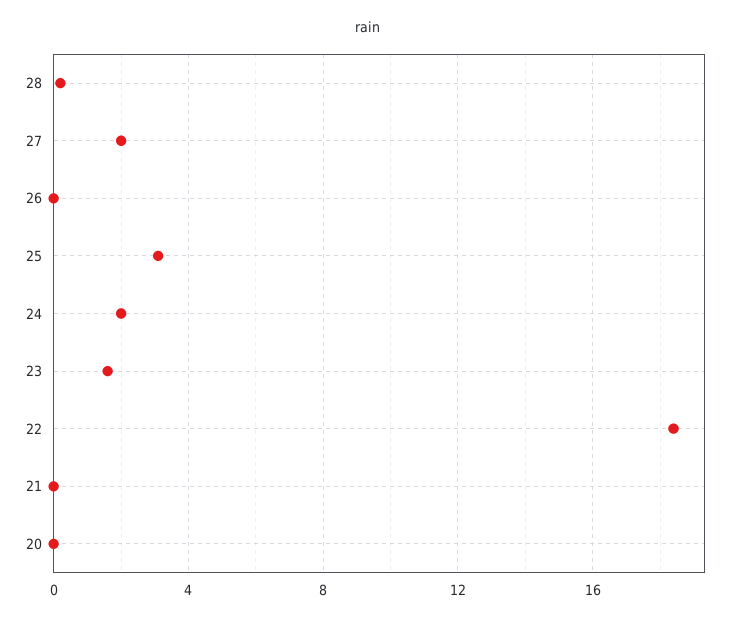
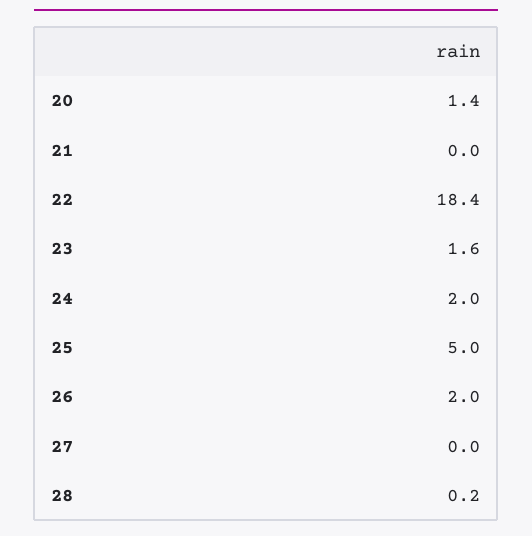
27: 2 -> 0
26: 0 -> 2
25: 3 -> 5
20: 0 -> 1.4

